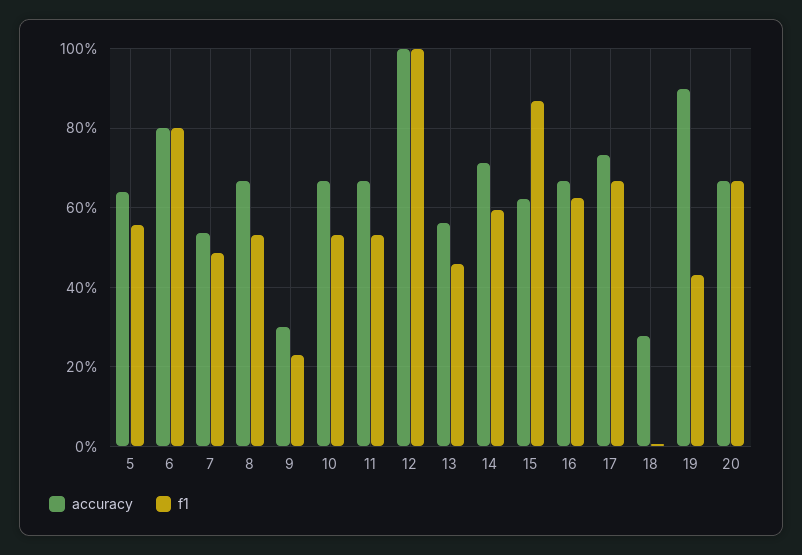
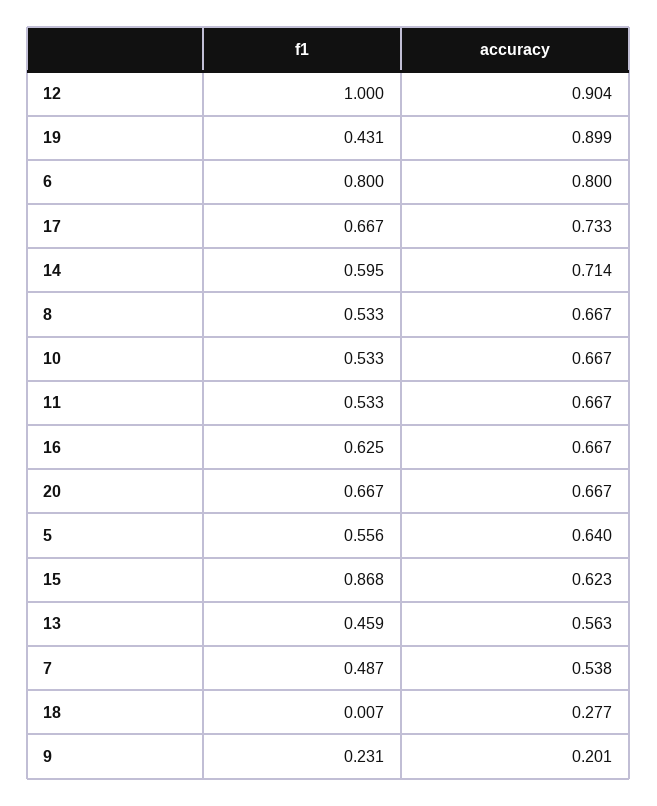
accuracy, 9: 0.3 -> 0.201
accuracy, 12: 1 -> 0.904

